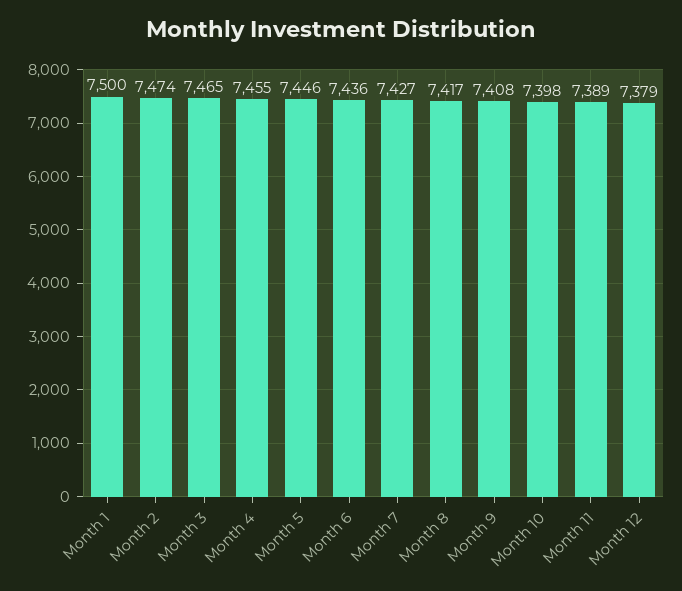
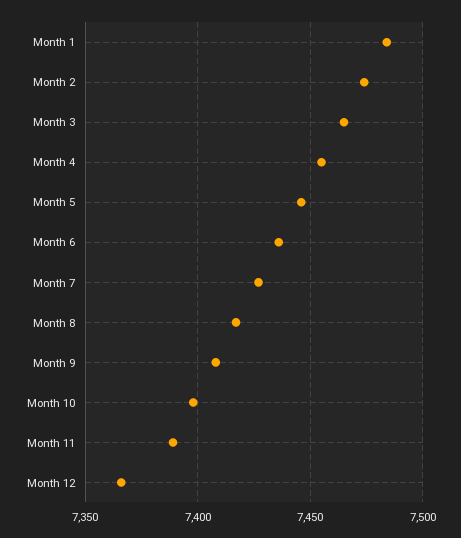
Month 1: 7500 -> 7485
Month 12: 7379 -> 7365

